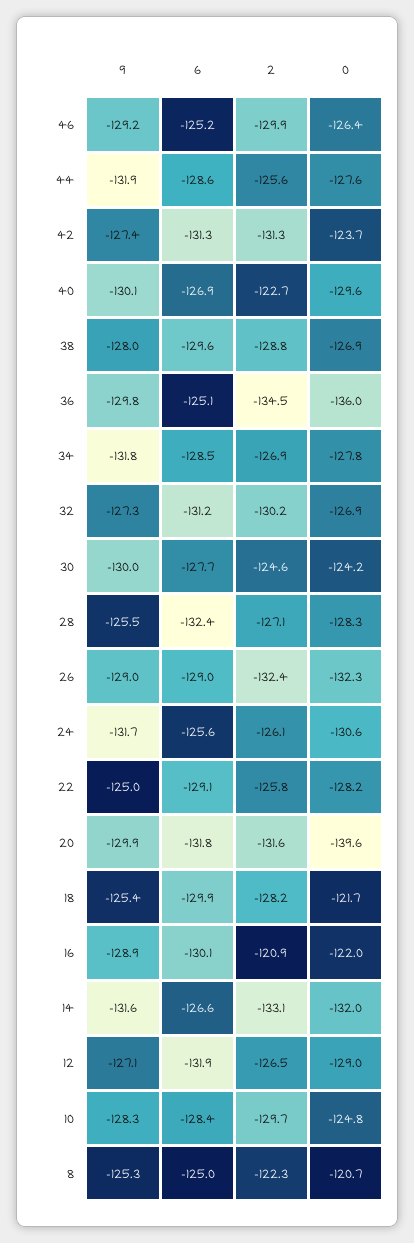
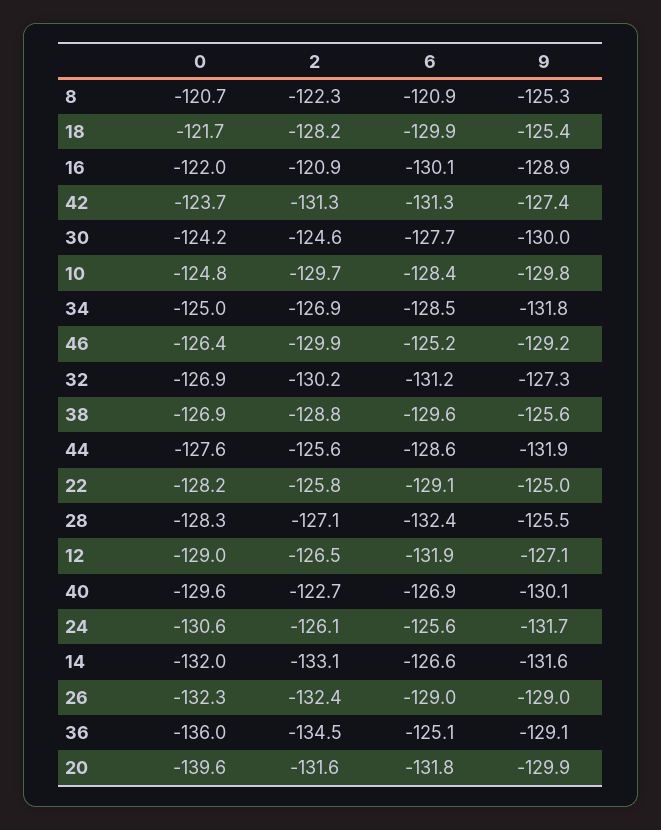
9, 38: -128 -> -125.6
9, 36: -129.8 -> -129.1
0, 34: -127.8 -> -125
9, 10: -128.3 -> -129.8
6, 8: -125 -> -120.9

